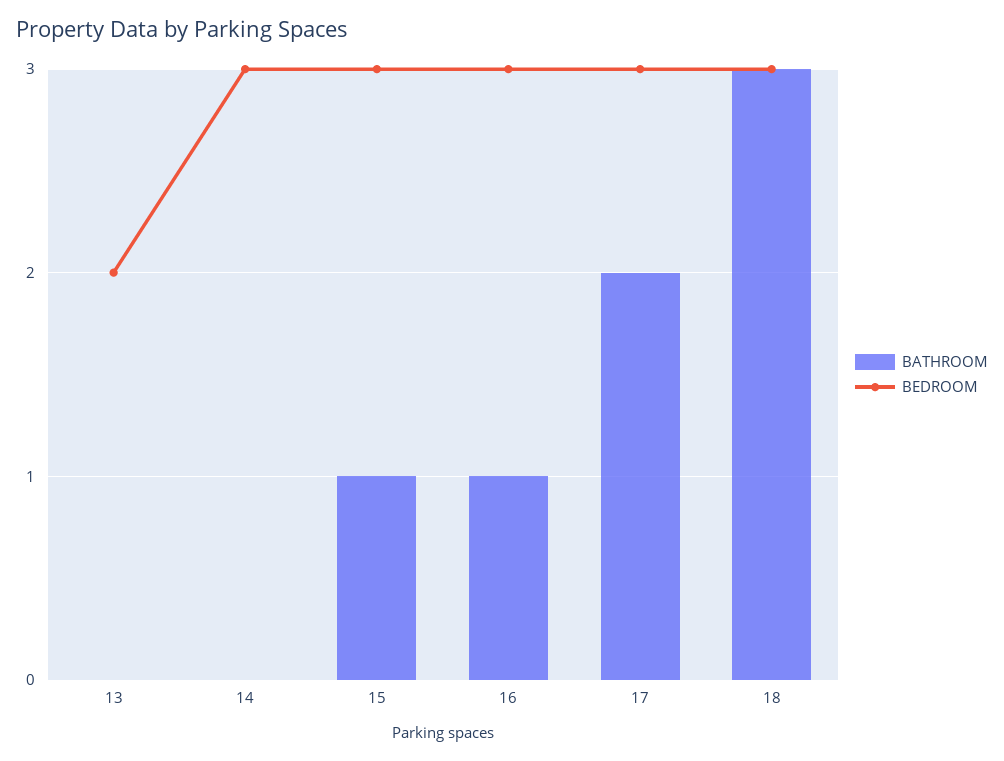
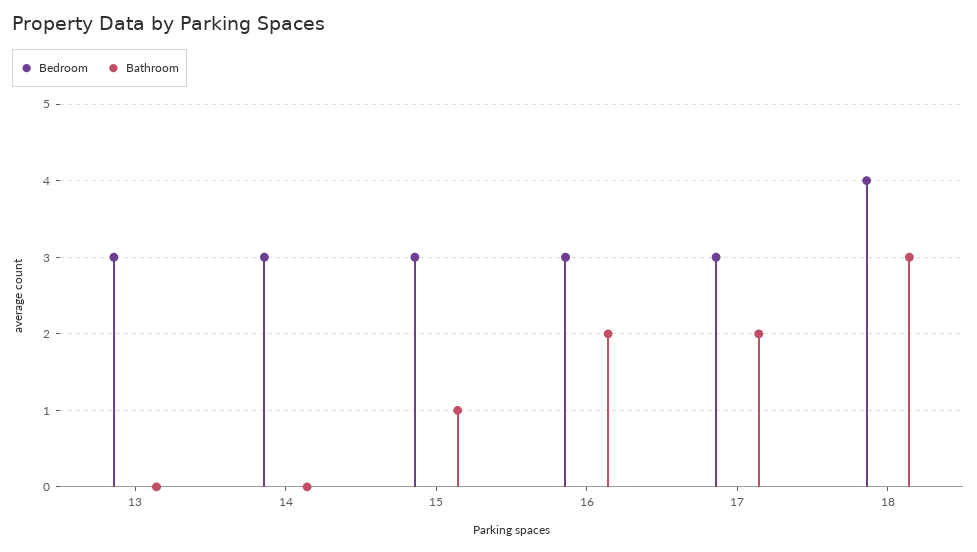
BEDROOM, 13: 2 -> 3
BATHROOM, 16: 1 -> 2
BEDROOM, 18: 3 -> 4

